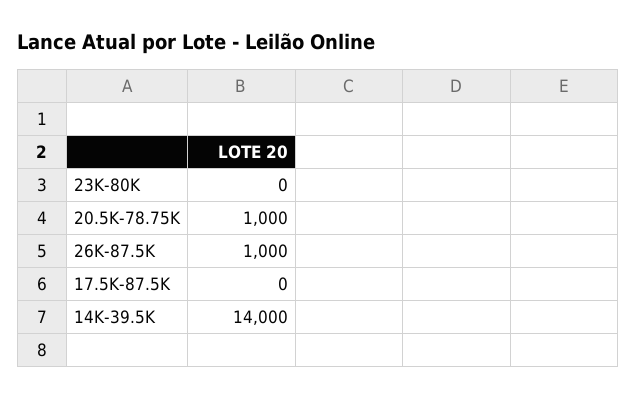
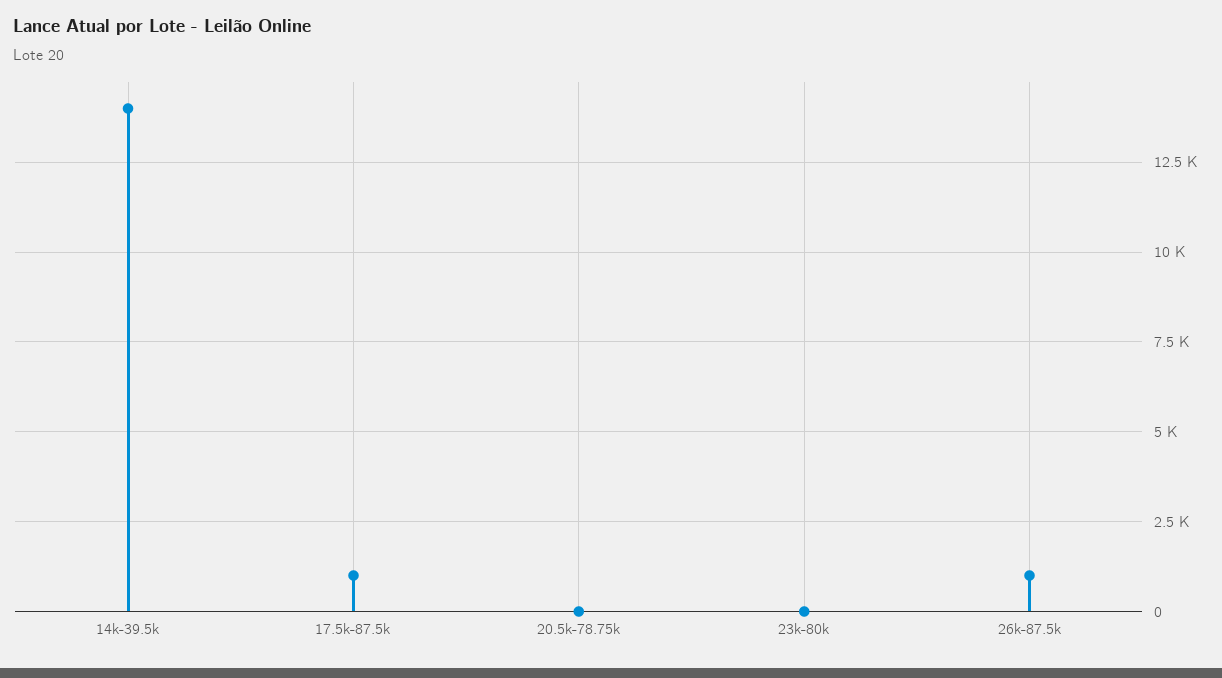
20.5K-78.75K: 1000 -> 0
17.5K-87.5K: 0 -> 1000

